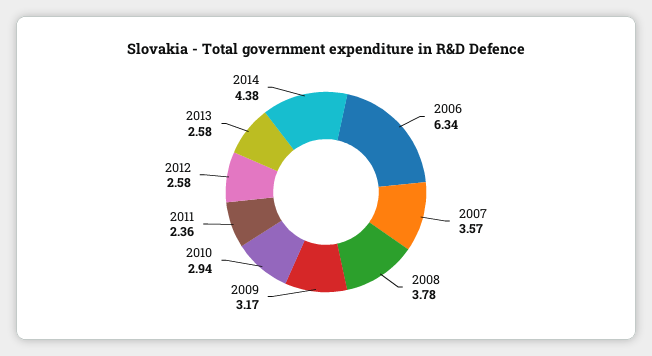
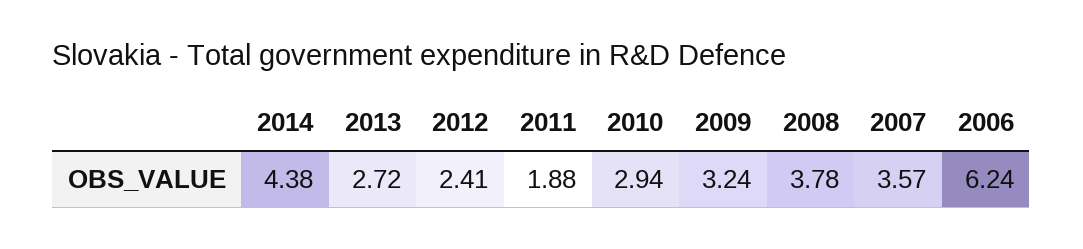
2006: 6.34 -> 6.24
2009: 3.17 -> 3.24
2011: 2.36 -> 1.88
2012: 2.58 -> 2.41
2013: 2.58 -> 2.72

